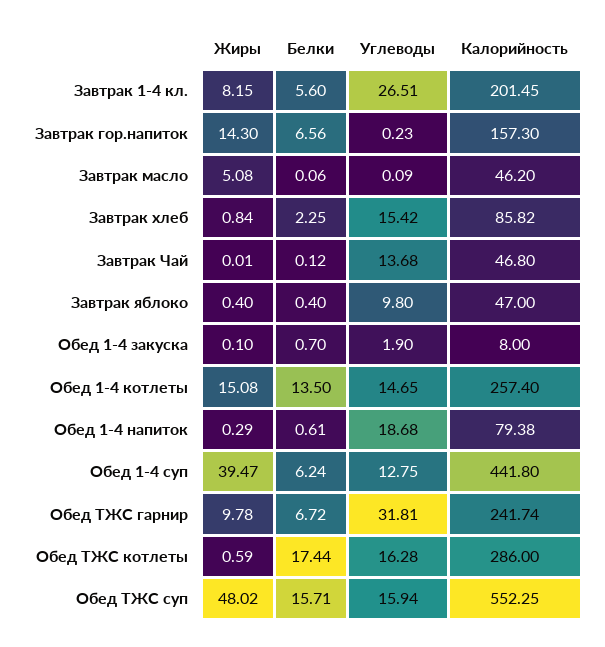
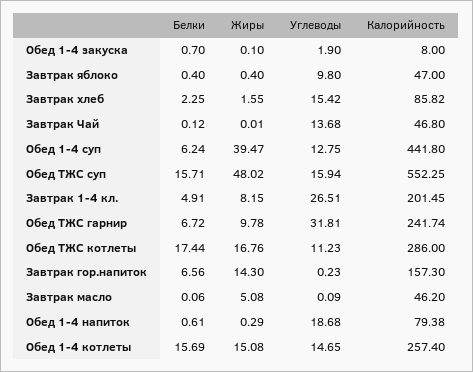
Белки, Завтрак 1-4 кл.: 5.6 -> 4.91
Жиры, Завтрак хлеб: 0.84 -> 1.55
Белки, Обед 1-4 котлеты: 13.5 -> 15.69
Жиры, Обед ТЖС котлеты: 0.59 -> 16.76
Углеводы, Обед ТЖС котлеты: 16.28 -> 11.23

